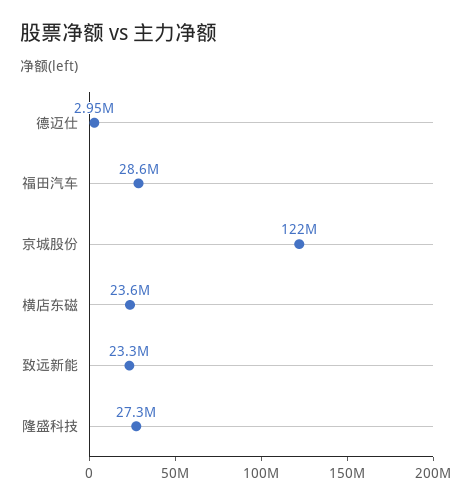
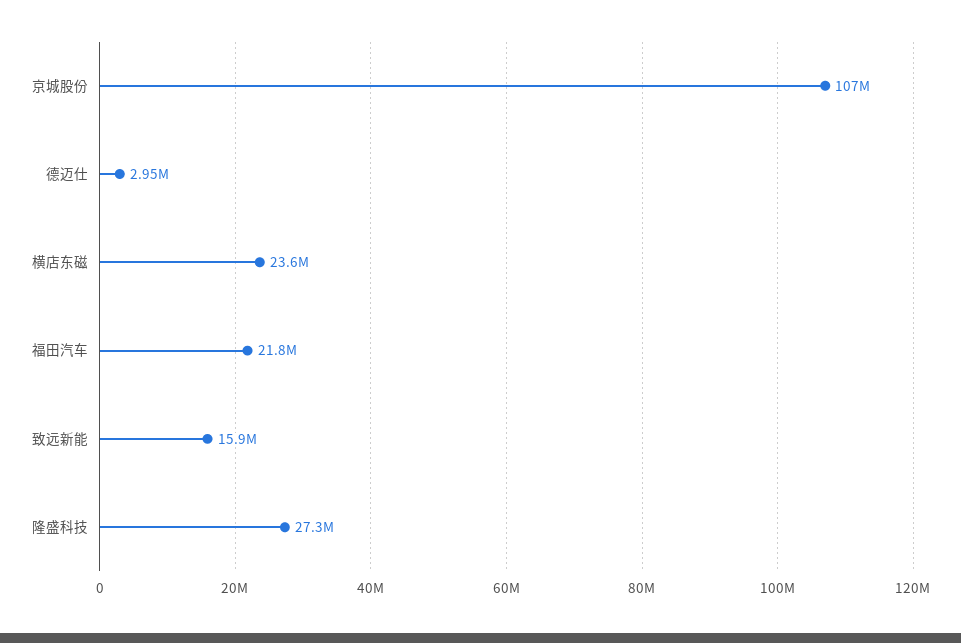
福田汽车: 28600000 -> 21800000
京城股份: 122000000 -> 107000000
致远新能: 23300000 -> 15900000

